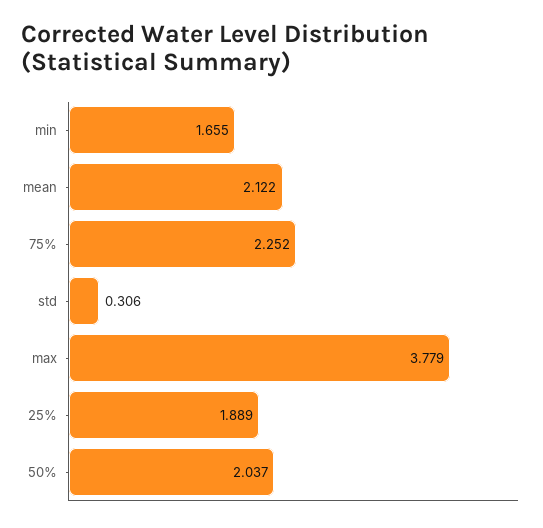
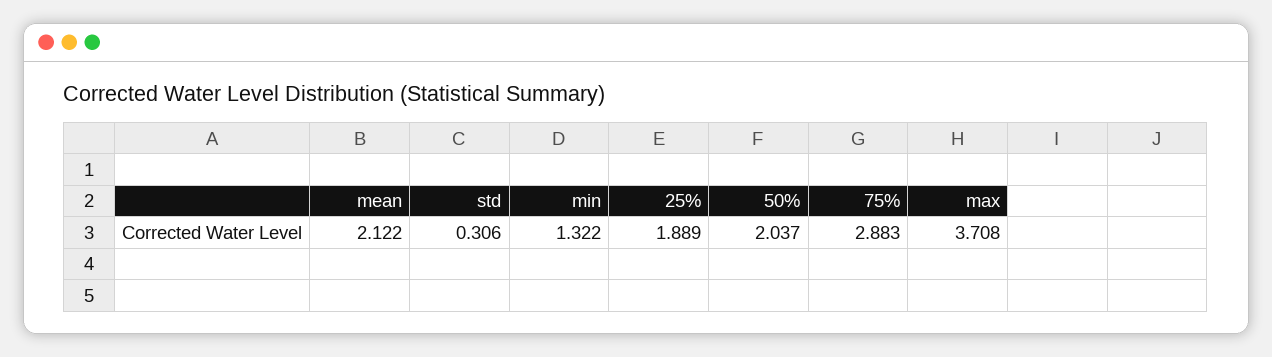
min: 1.655 -> 1.322
75%: 2.252 -> 2.883
max: 3.779 -> 3.708

